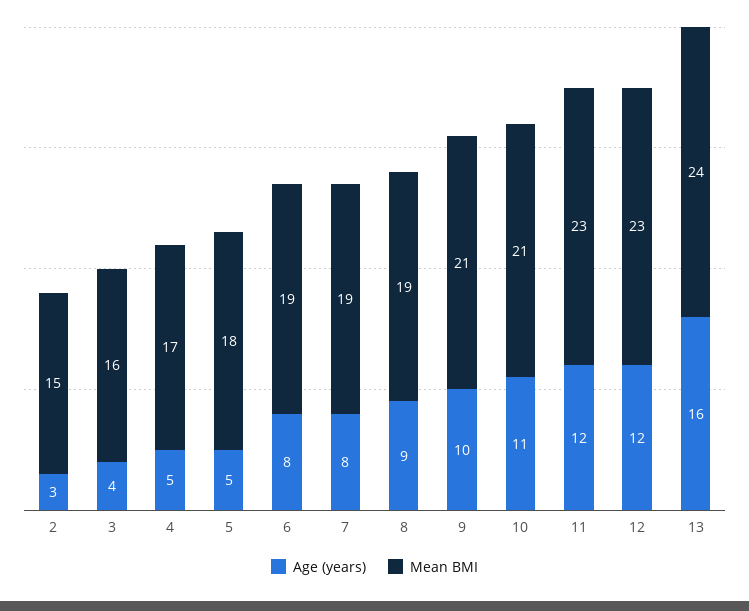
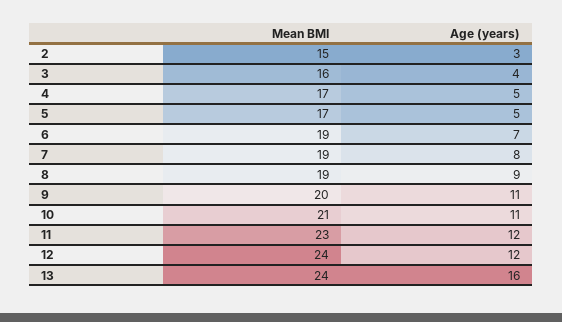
Mean BMI, 5: 18 -> 17
Age (years), 6: 8 -> 7
Age (years), 9: 10 -> 11
Mean BMI, 9: 21 -> 20
Mean BMI, 12: 23 -> 24

